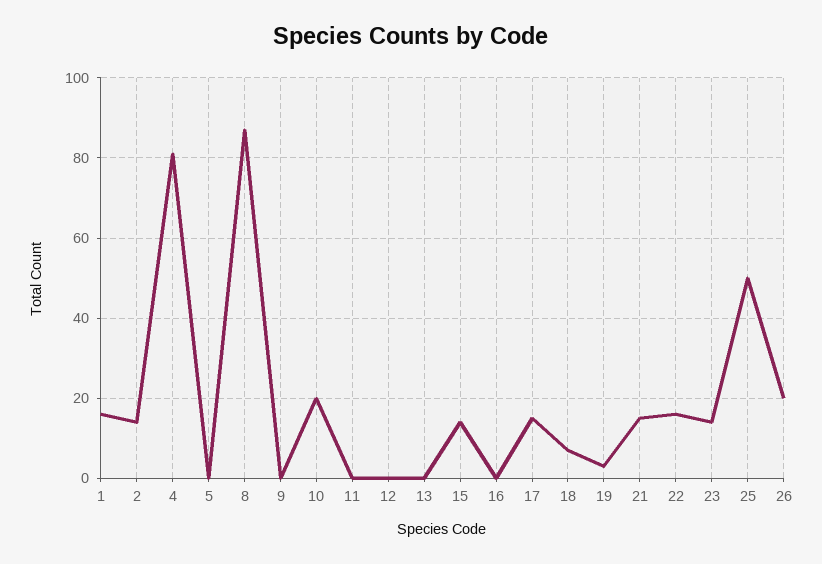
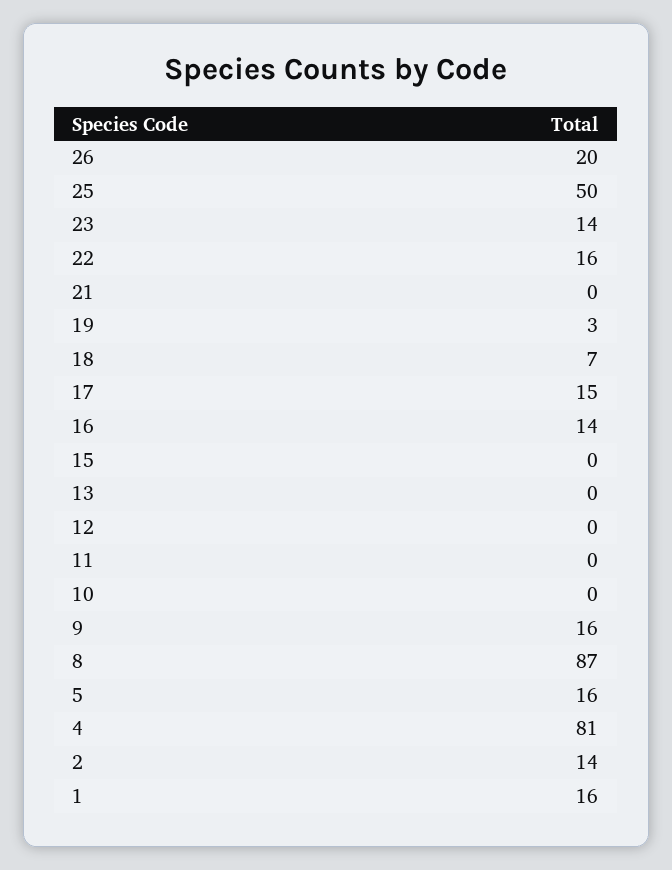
5: 0 -> 16
9: 0 -> 16
10: 20 -> 0
15: 15 -> 0
16: 0 -> 14
21: 15 -> 0

